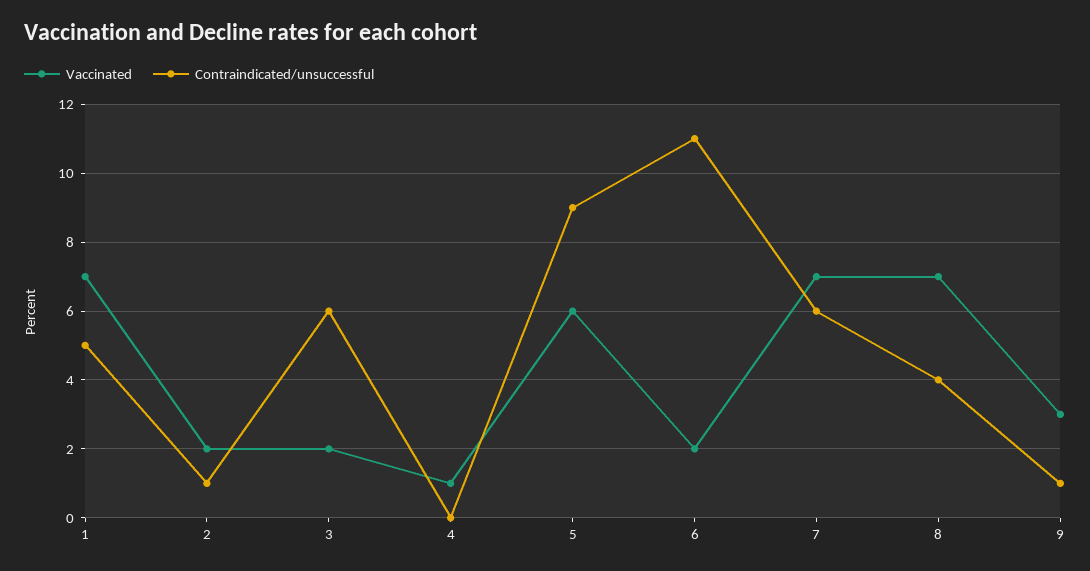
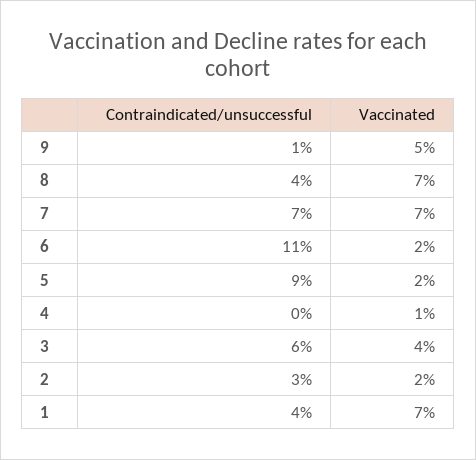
Contraindicated/unsuccessful, 1: 5 -> 4
Contraindicated/unsuccessful, 2: 1 -> 3
Vaccinated, 3: 2 -> 4
Vaccinated, 5: 6 -> 2
Contraindicated/unsuccessful, 7: 6 -> 7
Vaccinated, 9: 3 -> 5

